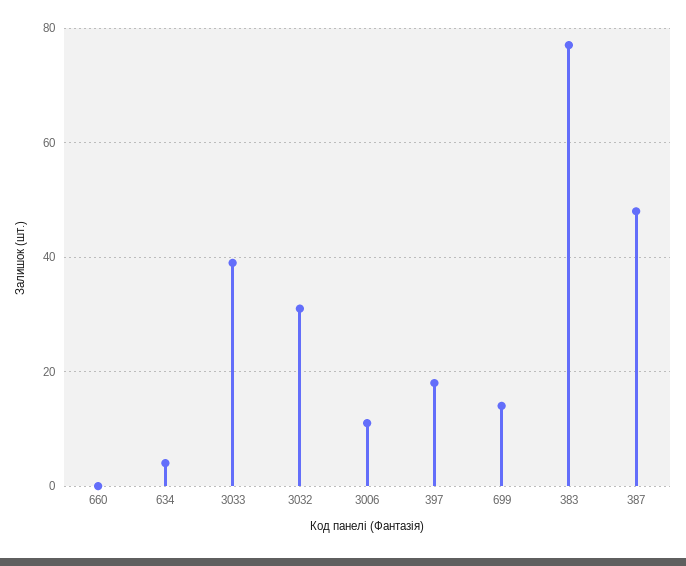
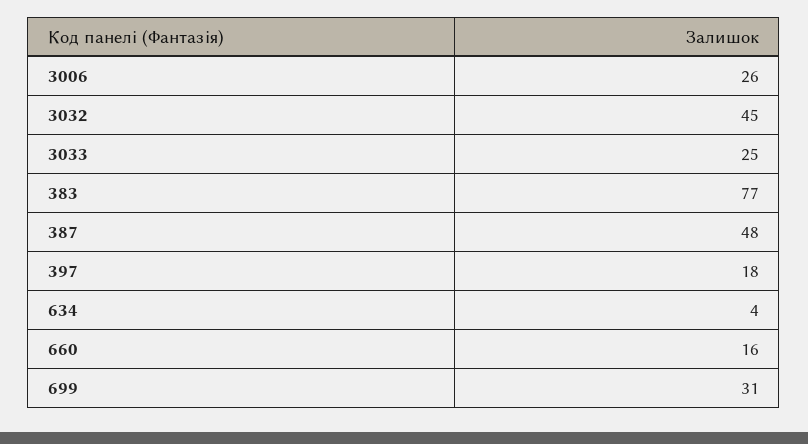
660: 0 -> 16
3033: 40 -> 25
3032: 30 -> 45
3006: 10 -> 26
699: 15 -> 31

